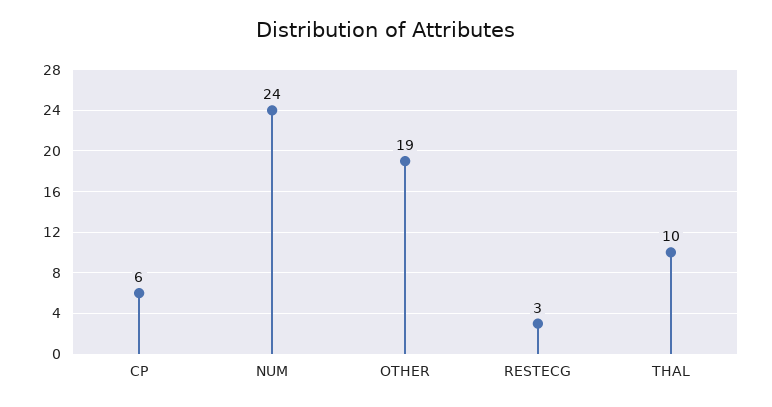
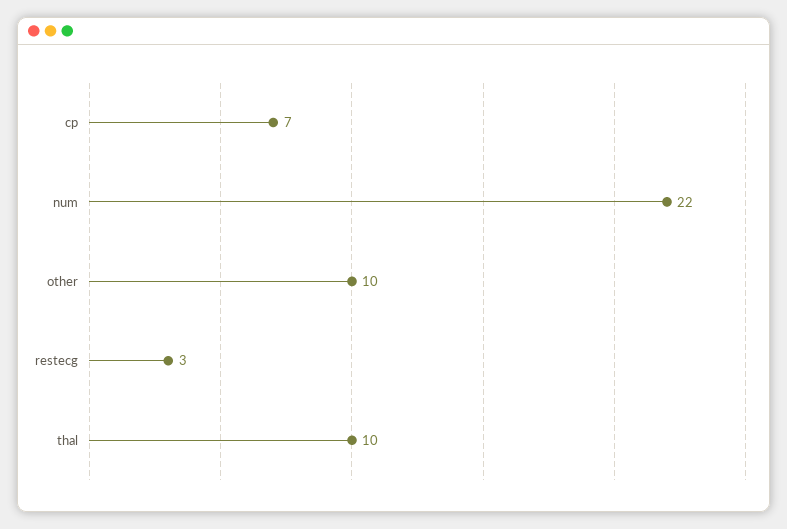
CP: 6 -> 7
NUM: 24 -> 22
OTHER: 19 -> 10

